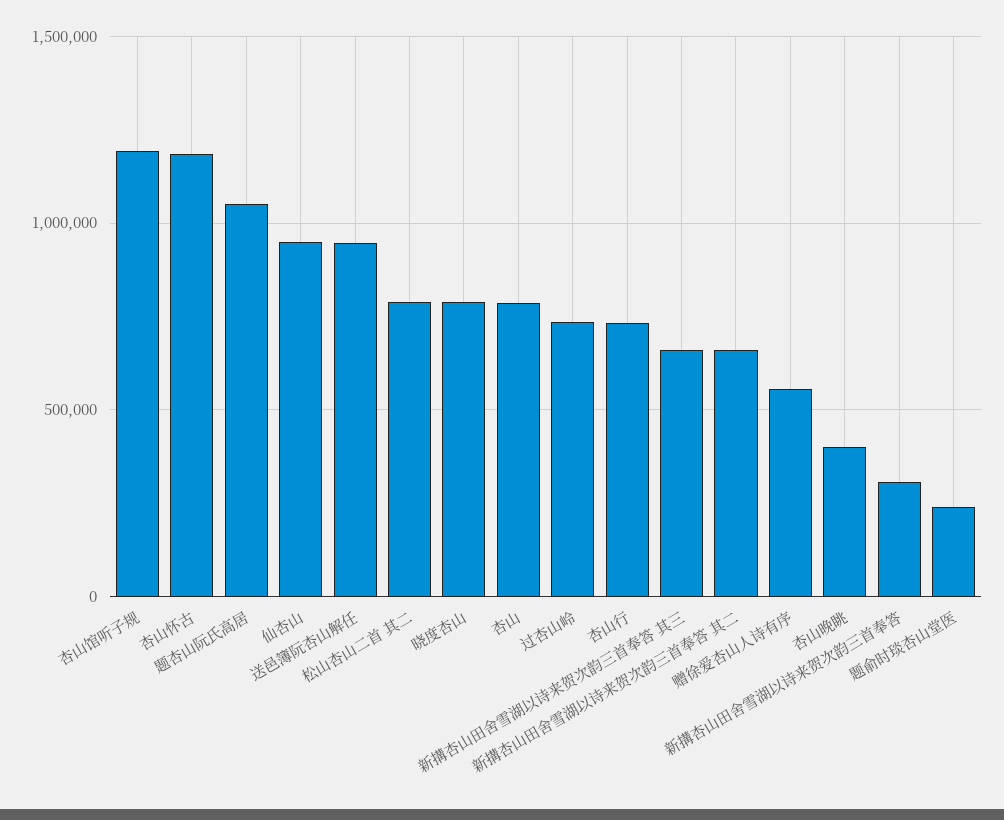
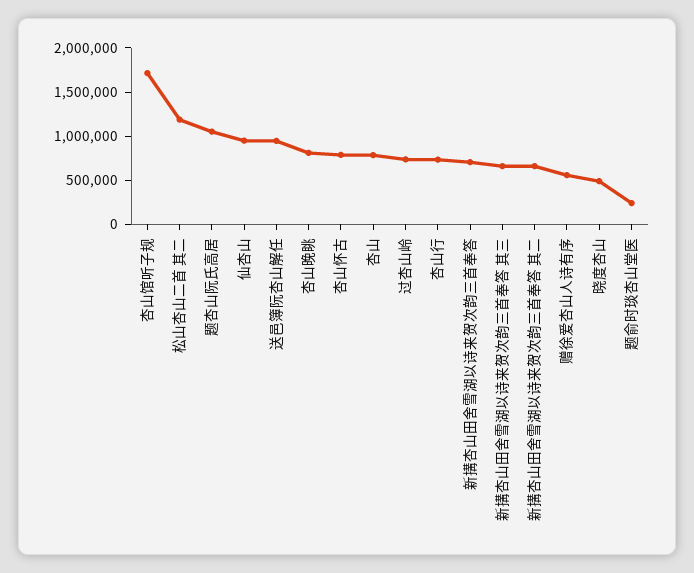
杏山馆听子规: 1200000 -> 1700000
杏山怀古: 1200000 -> 800000
松山杏山二首 其二: 800000 -> 1200000
晓度杏山: 800000 -> 500000
杏山晚眺: 400000 -> 800000
新搆杏山田舍雪湖以诗来贺次韵三首奉答: 300000 -> 700000

